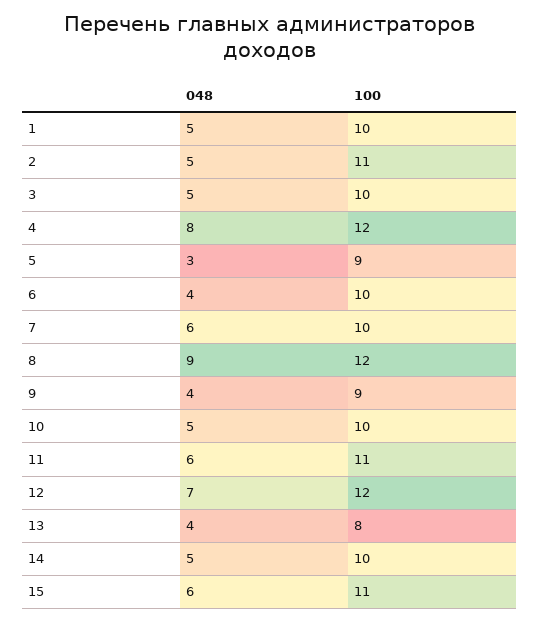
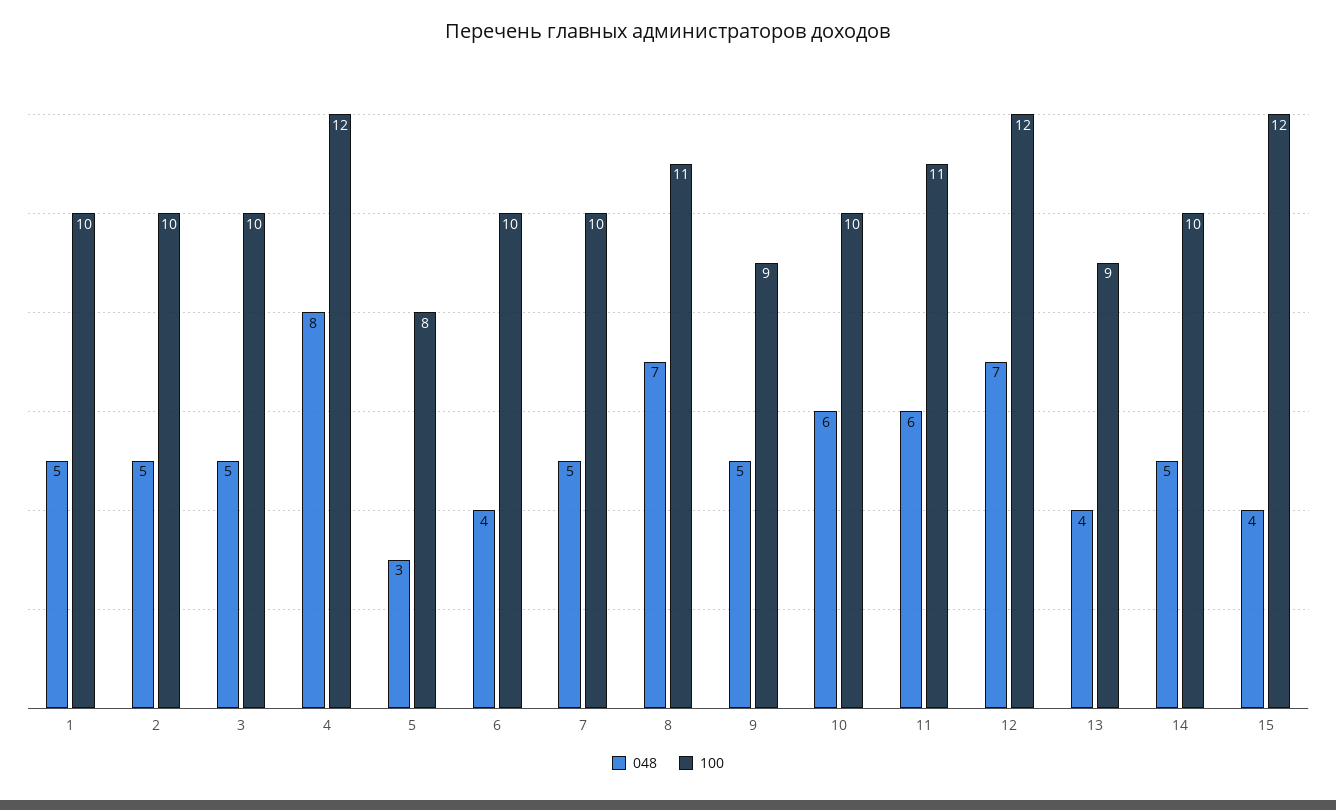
100, 2: 11 -> 10
100, 5: 9 -> 8
048, 7: 6 -> 5
048, 8: 9 -> 7
100, 8: 12 -> 11
048, 9: 4 -> 5
048, 10: 5 -> 6
100, 13: 8 -> 9
048, 15: 6 -> 4
100, 15: 11 -> 12

